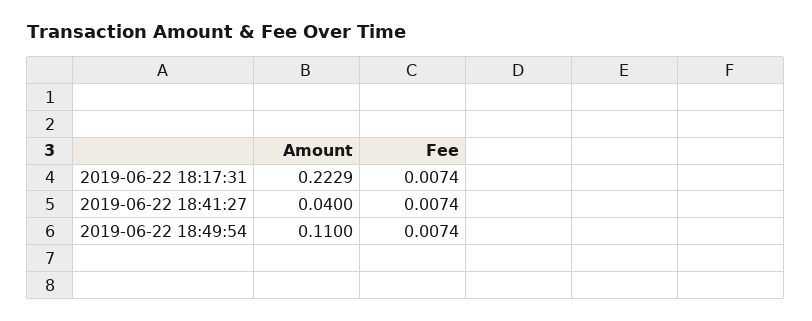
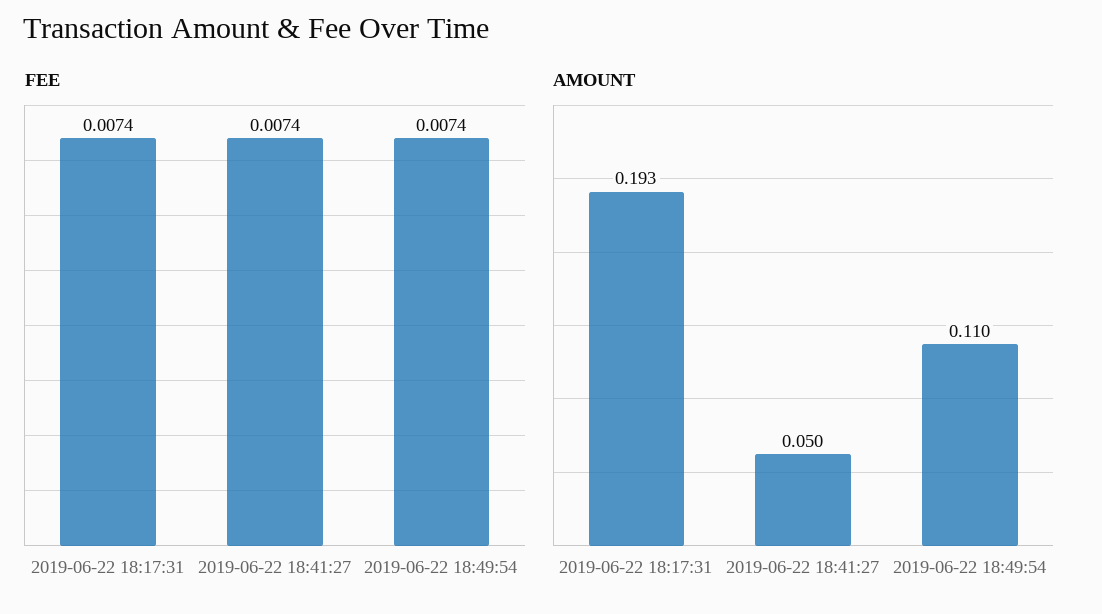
Amount, 2019-06-22 18:17:31: 0.2229 -> 0.193
Amount, 2019-06-22 18:41:27: 0.04 -> 0.05

